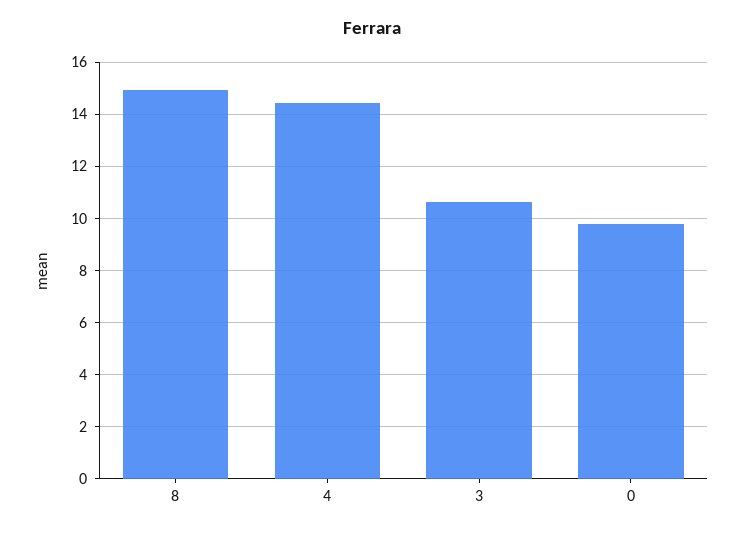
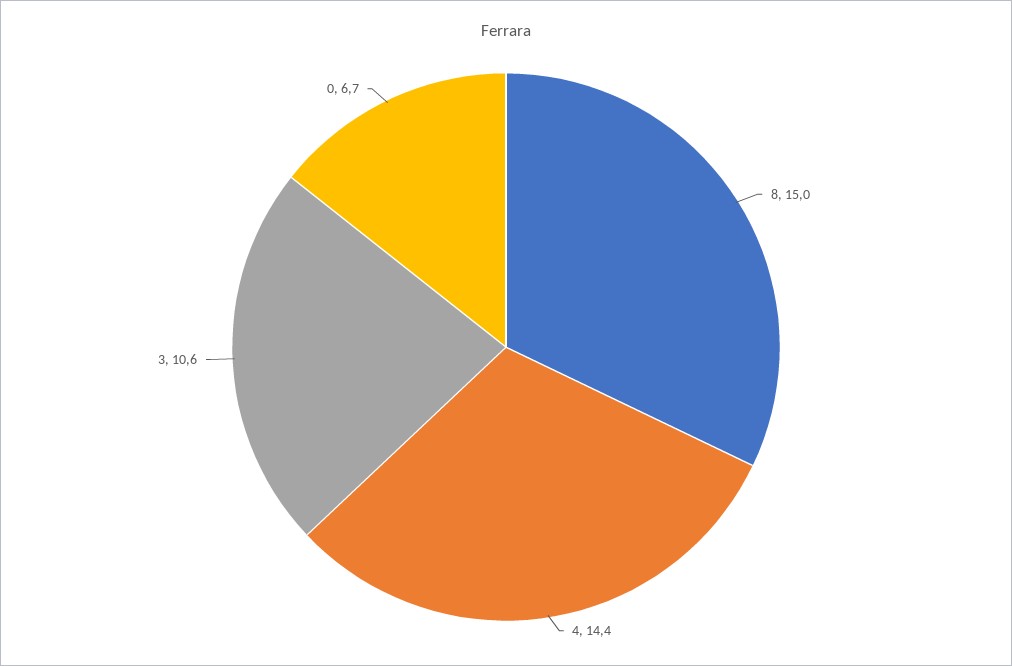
0: 9.75 -> 6.7

